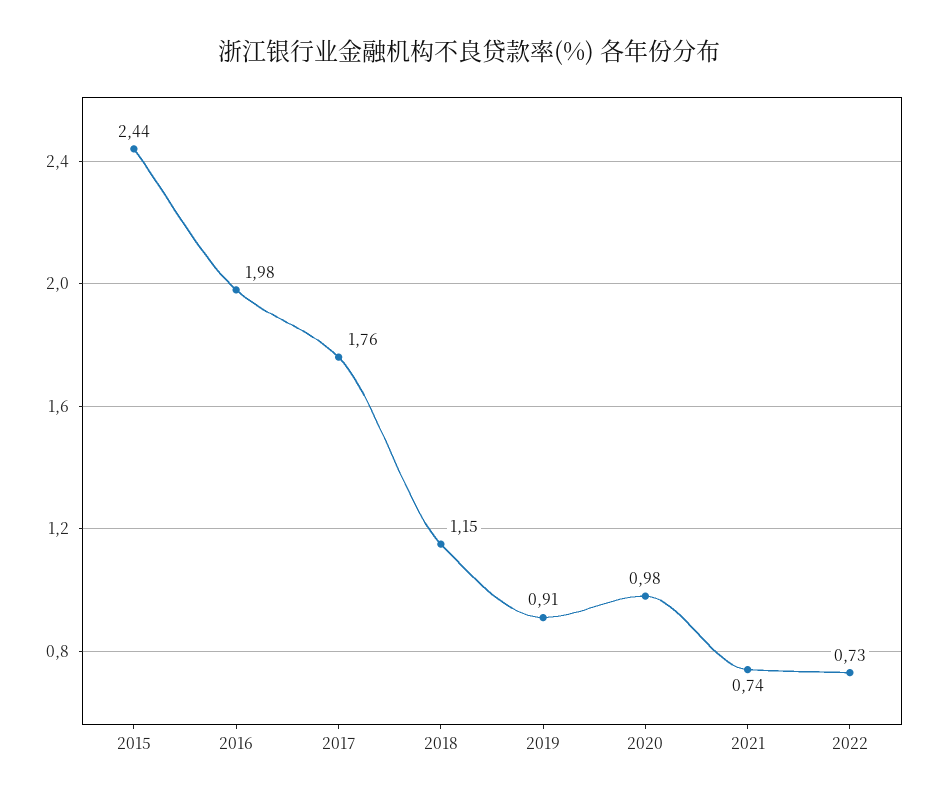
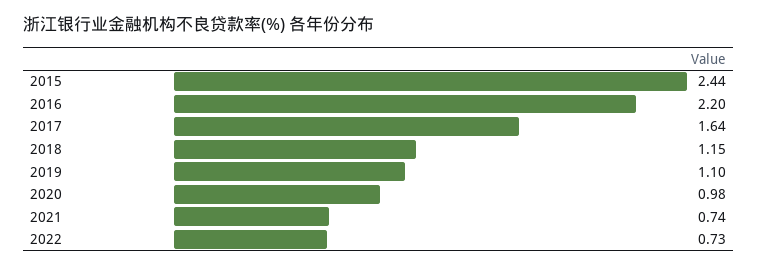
2016: 1.98 -> 2.2
2017: 1.76 -> 1.64
2019: 0.91 -> 1.1

